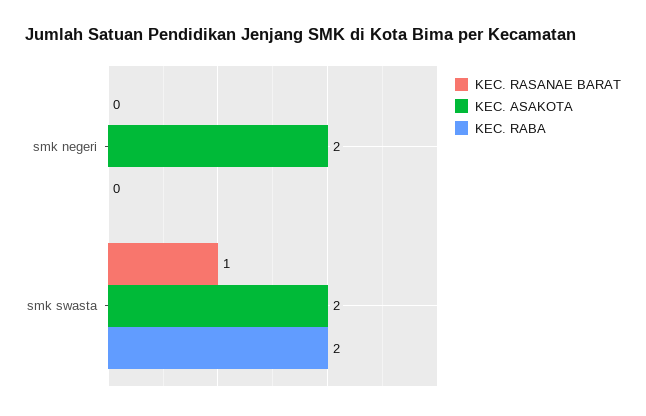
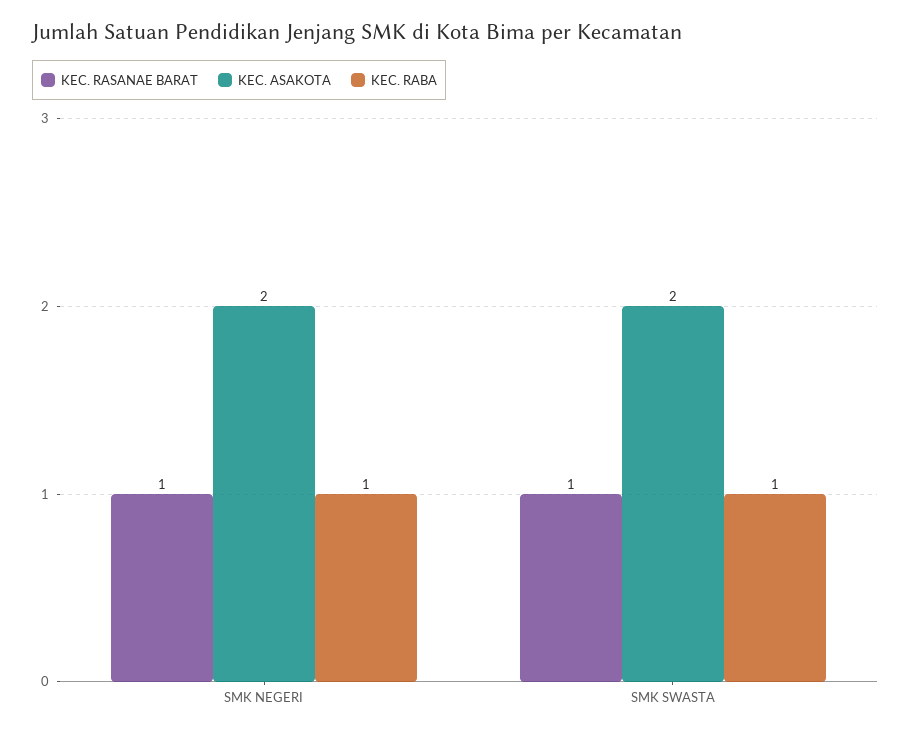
KEC. RASANAE BARAT, smk negeri: 0 -> 1
KEC. RABA, smk negeri: 0 -> 1
KEC. RABA, smk swasta: 2 -> 1

